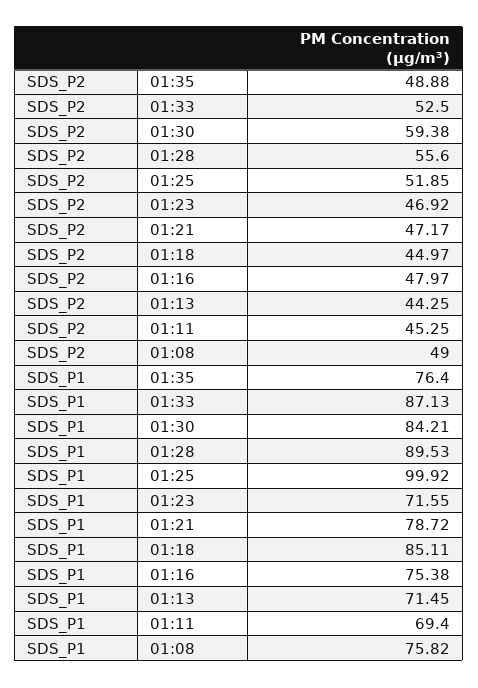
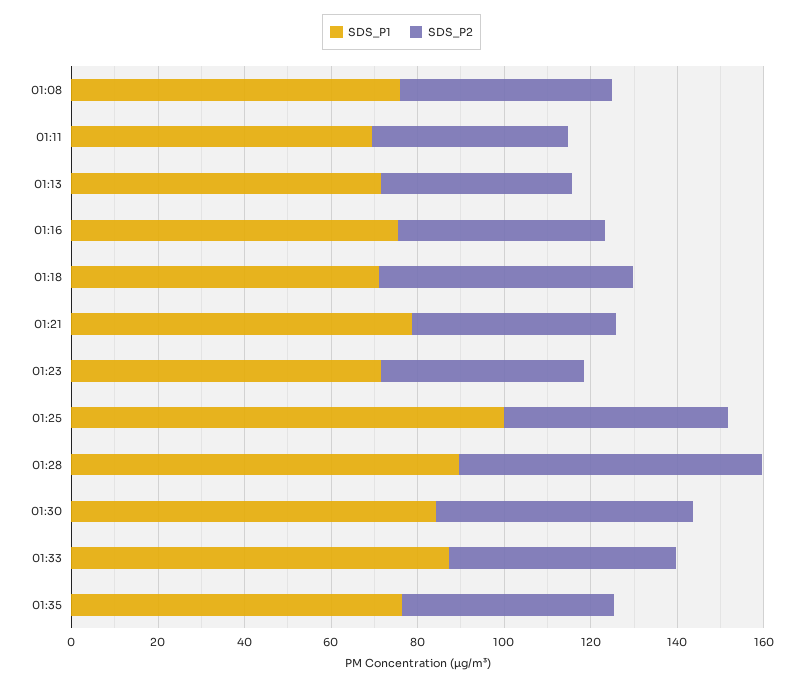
SDS_P2, 01:28: 55.6 -> 70
SDS_P2, 01:18: 44.97 -> 60
SDS_P1, 01:18: 85.11 -> 70

